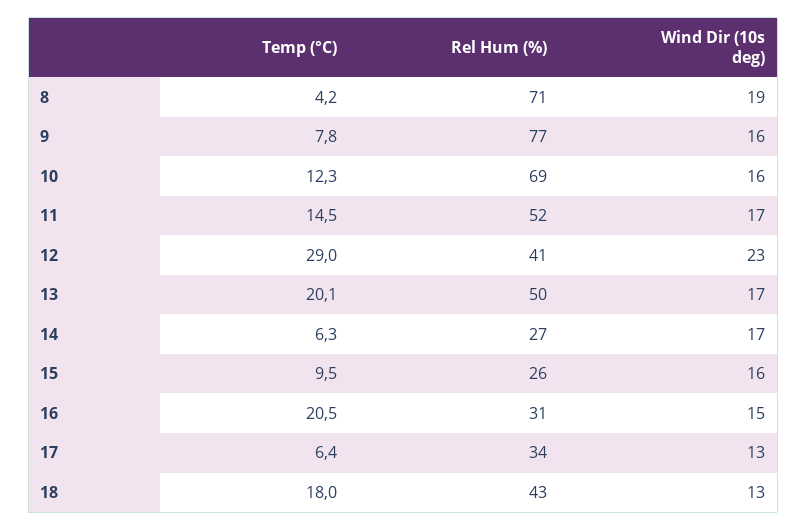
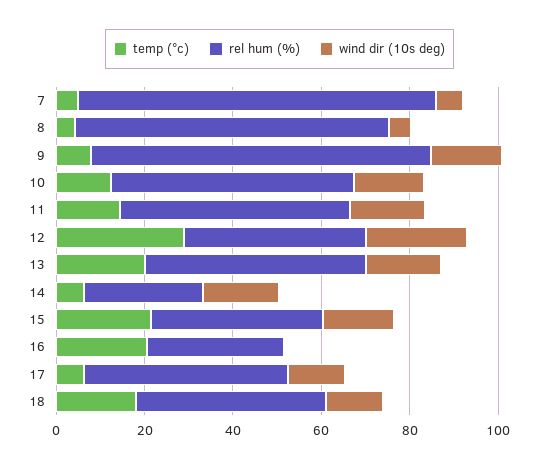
Wind Dir (10s deg), 8: 19 -> 5
Rel Hum (%), 10: 69 -> 55
Temp (°C), 15: 9.5 -> 20
Rel Hum (%), 15: 26 -> 40
Wind Dir (10s deg), 16: 15 -> 0
Rel Hum (%), 17: 34 -> 45
Temp (°C), 7: none -> 5
Rel Hum (%), 7: none -> 80
Wind Dir (10s deg), 7: none -> 5

